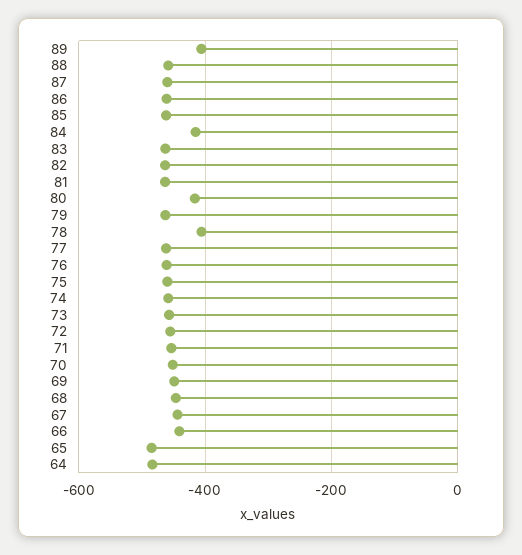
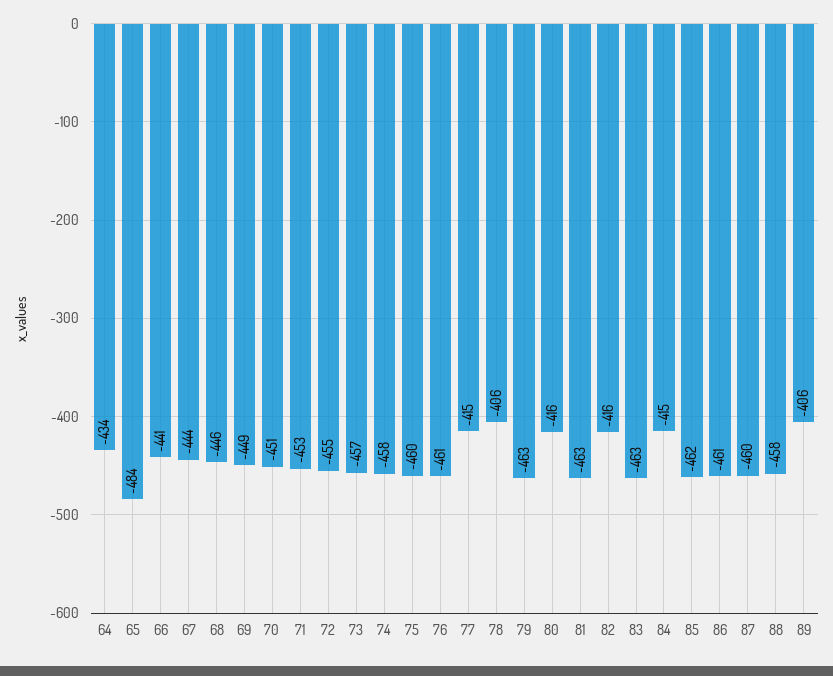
82: -460 -> -416
77: -460 -> -415
64: -480 -> -434

